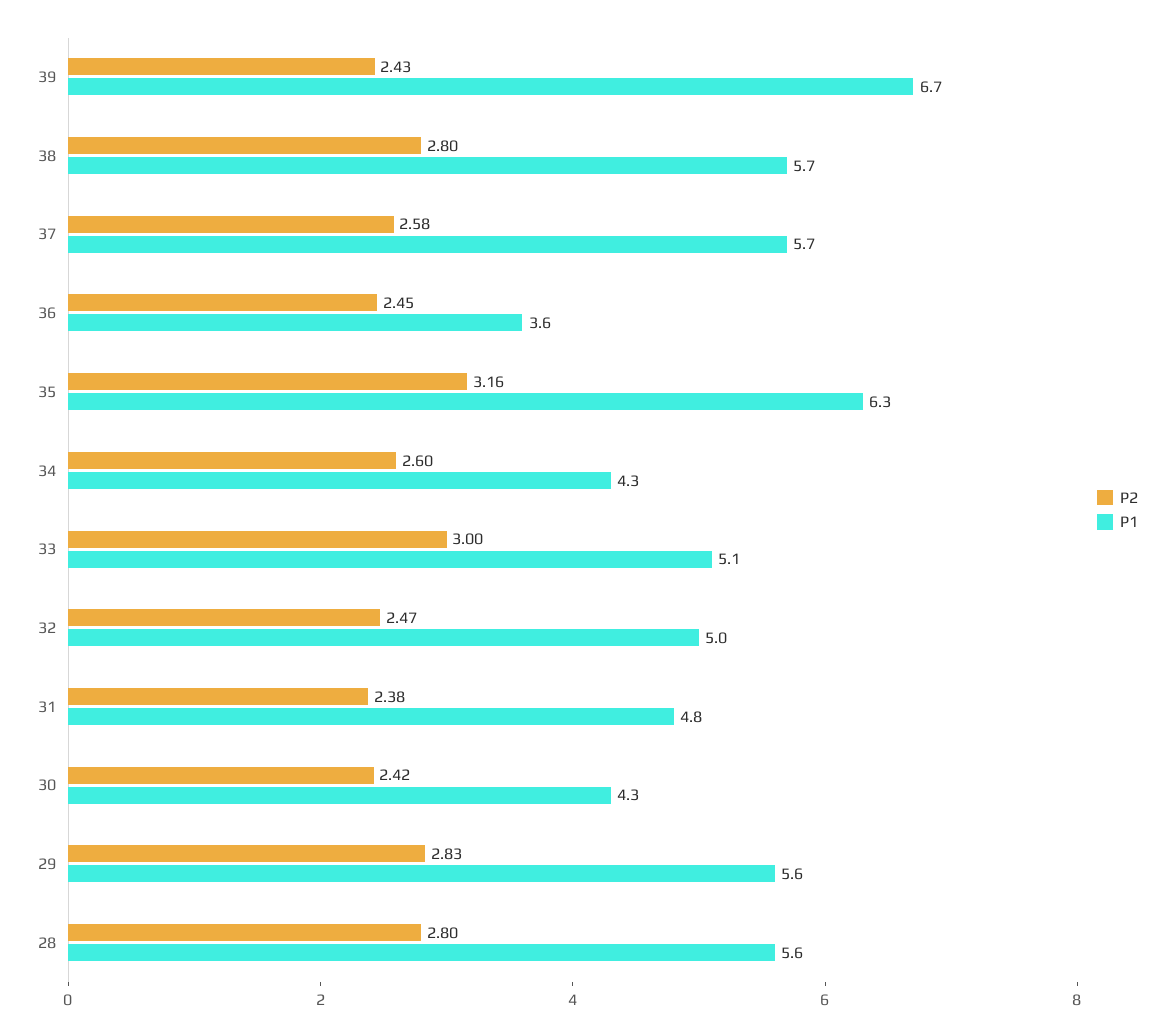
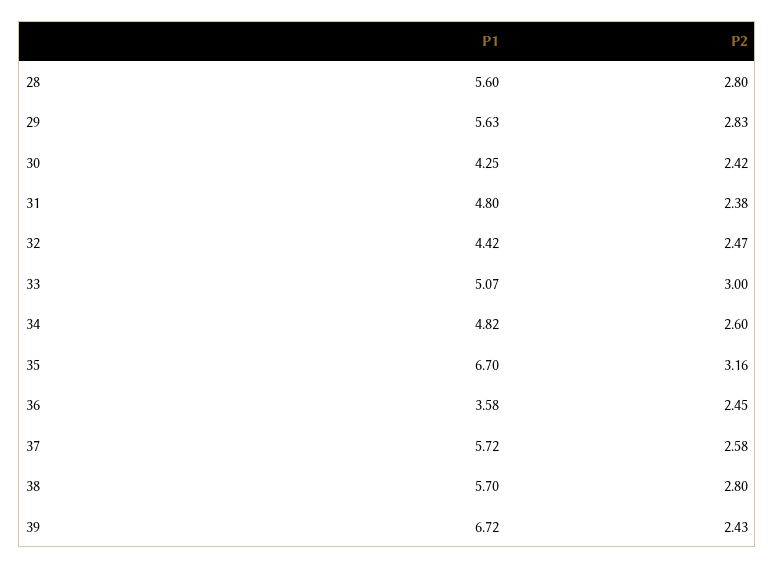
P1, 35: 6.3 -> 6.7
P1, 34: 4.3 -> 4.82
P1, 32: 5 -> 4.42

